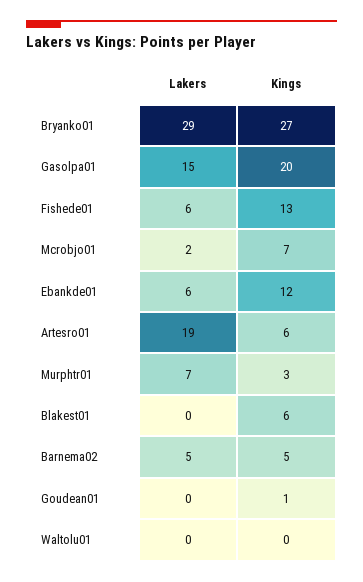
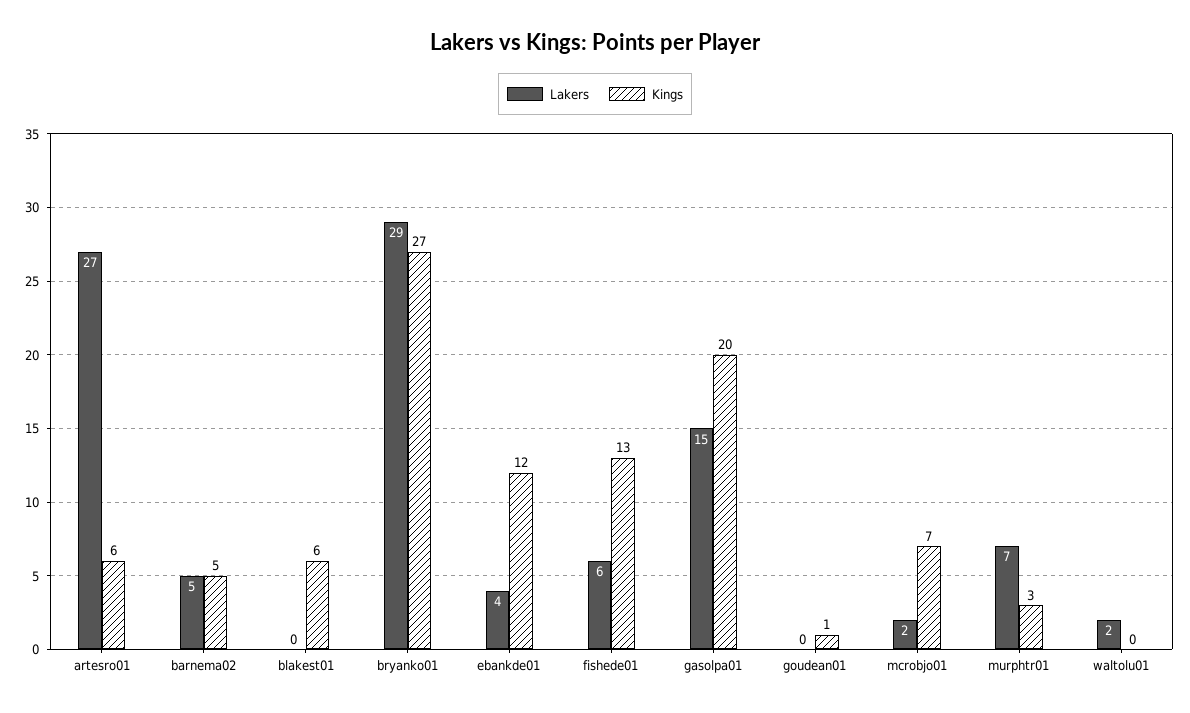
Lakers, Ebankde01: 6 -> 4
Lakers, Artesro01: 19 -> 27
Lakers, Waltolu01: 0 -> 2

